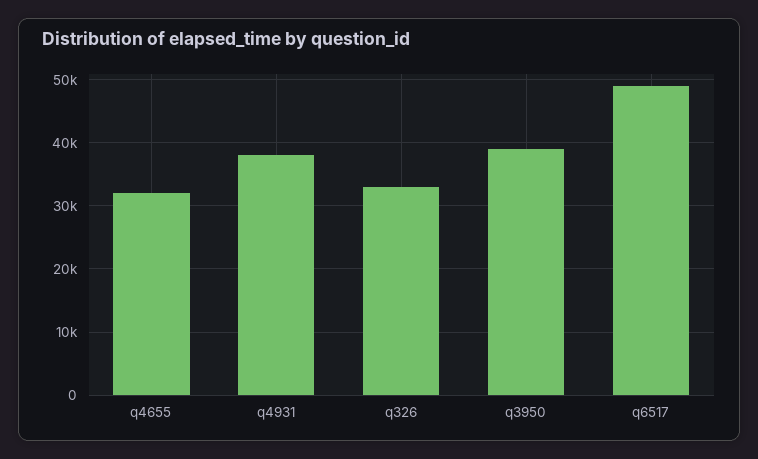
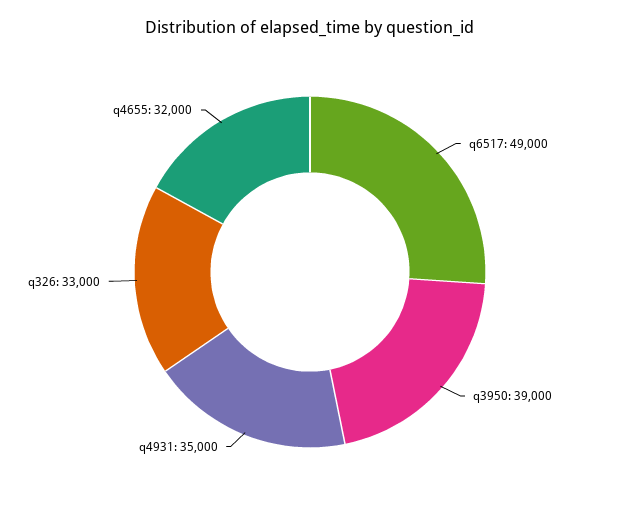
q4931: 38000 -> 35000

